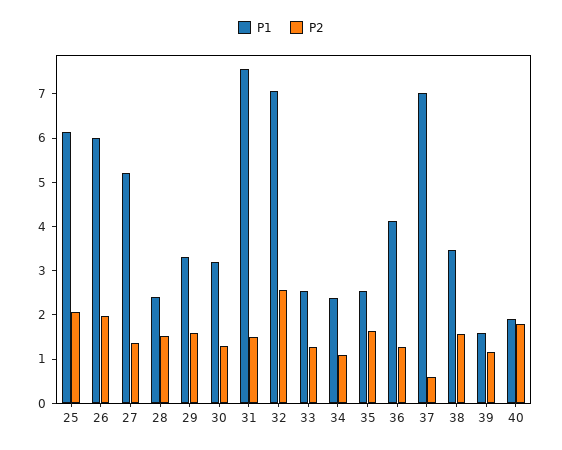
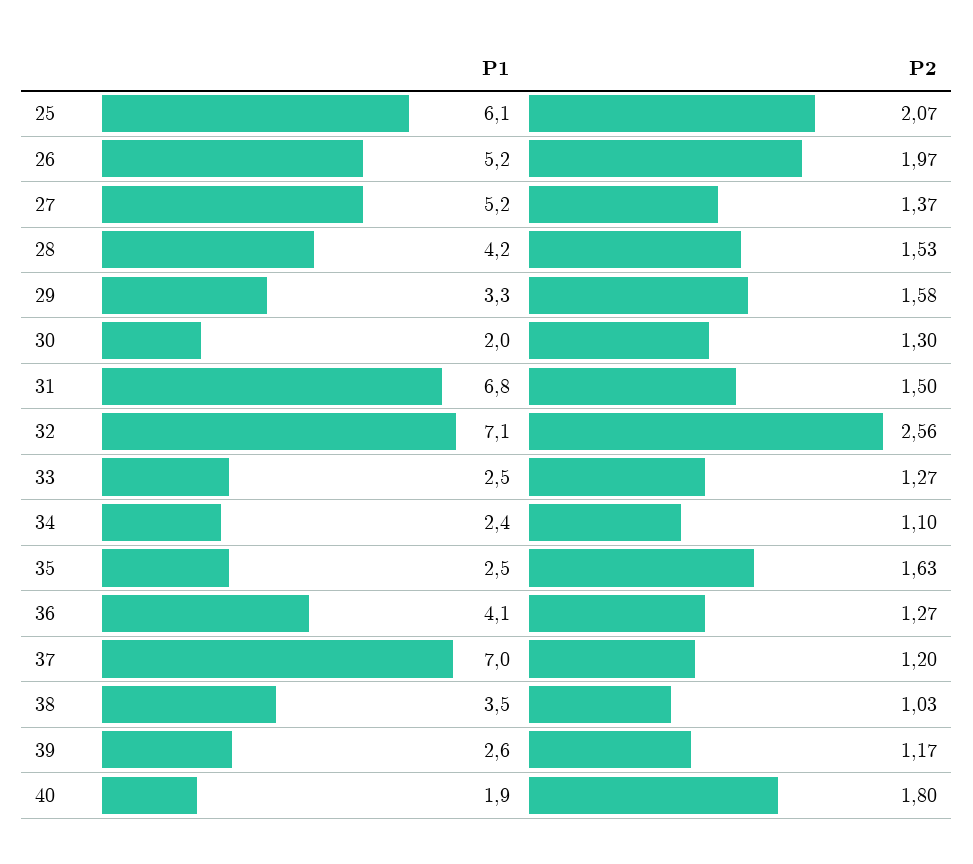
P1, 26: 6 -> 5.2
P1, 28: 2.4 -> 4.2
P1, 30: 3.2 -> 2
P1, 31: 7.6 -> 6.8
P2, 37: 0.6 -> 1.2
P2, 38: 1.6 -> 1.03
P1, 39: 1.6 -> 2.6

